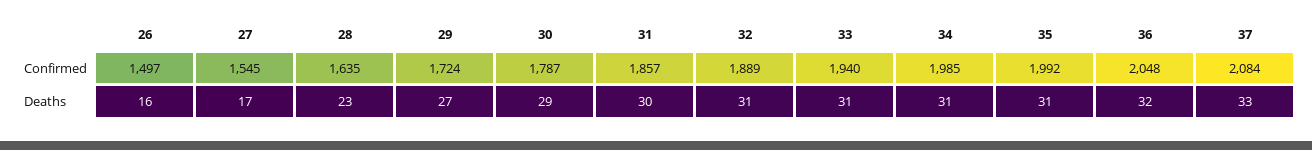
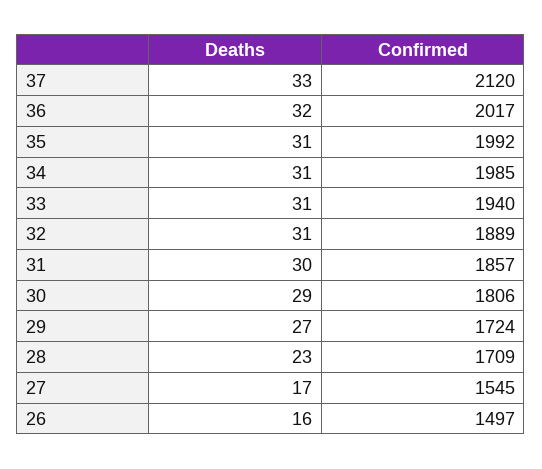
28, Confirmed: 1635 -> 1709
30, Confirmed: 1787 -> 1806
36, Confirmed: 2048 -> 2017
37, Confirmed: 2084 -> 2120

